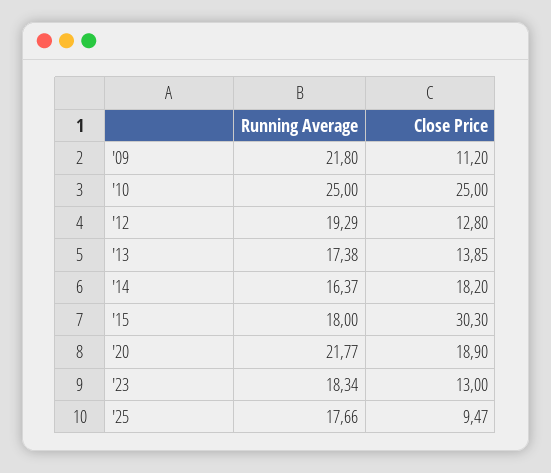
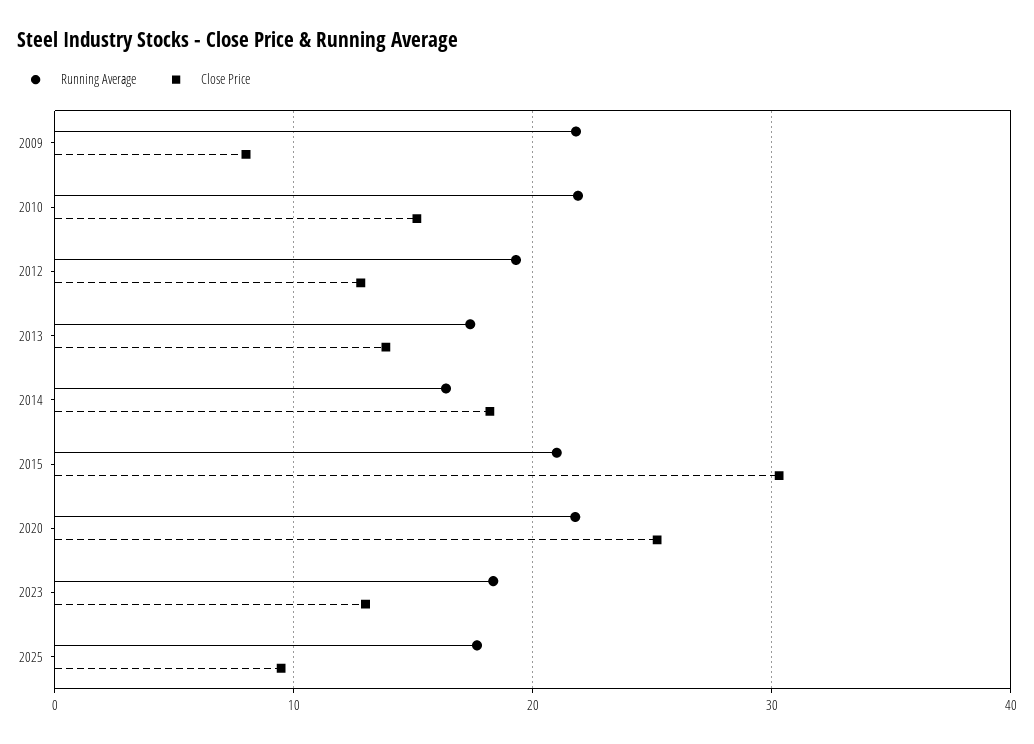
Close Price, '09: 11.2 -> 8
Running Average, '10: 25 -> 22
Close Price, '10: 25 -> 15
Running Average, '15: 18 -> 21
Close Price, '20: 18.9 -> 25

